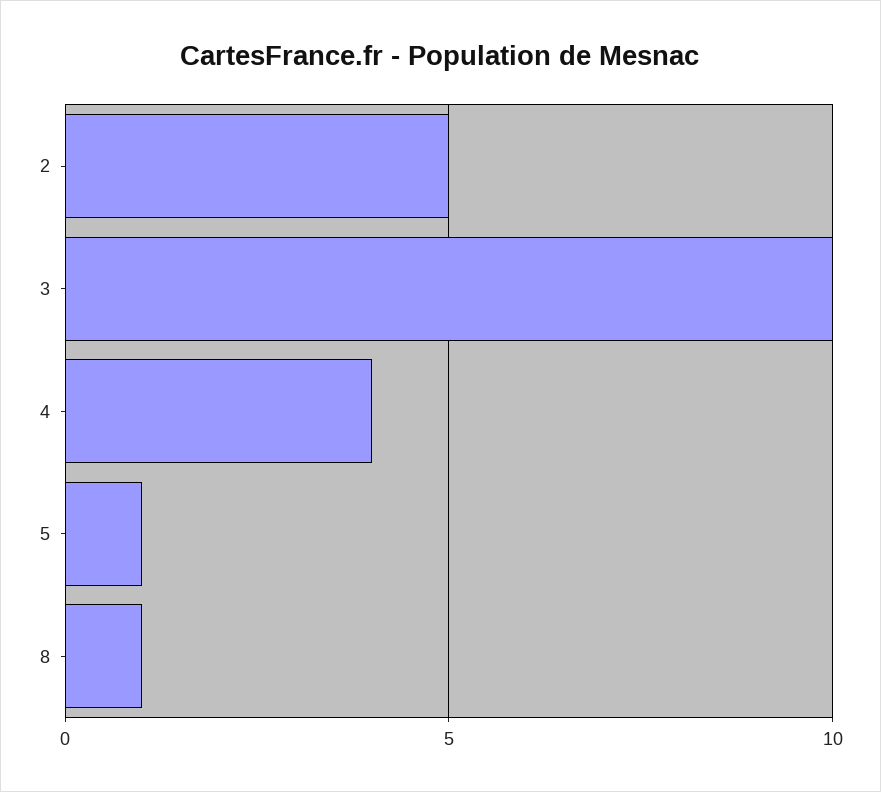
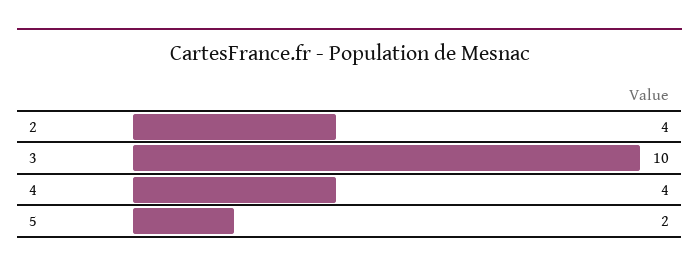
2: 5 -> 4
5: 1 -> 2
8: 1 -> none

